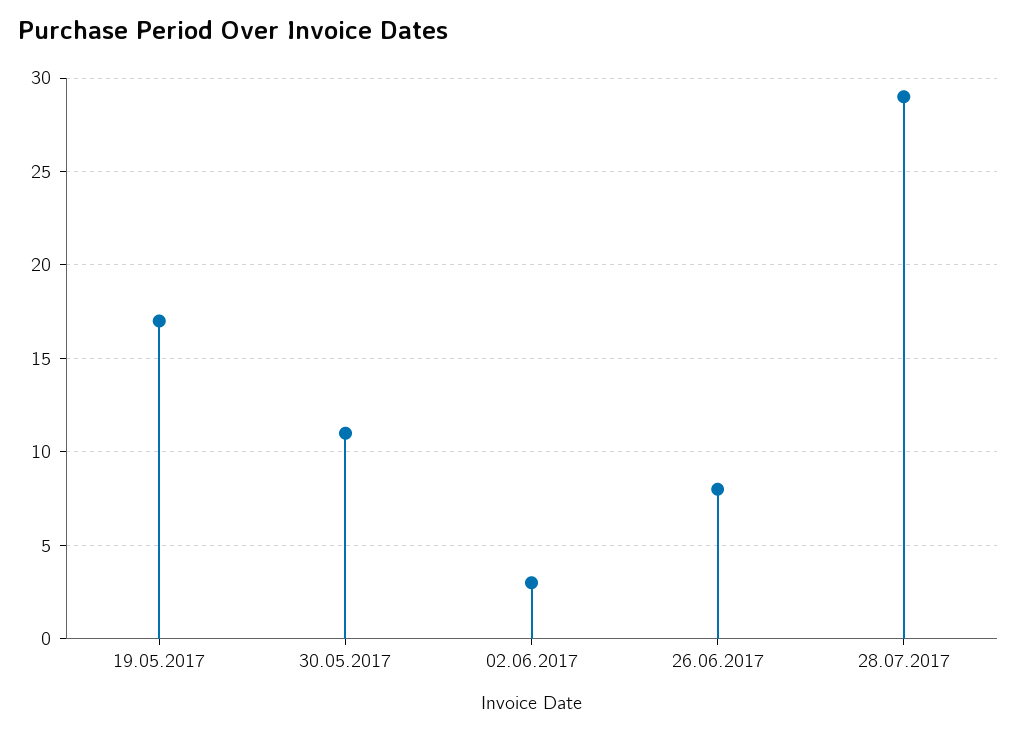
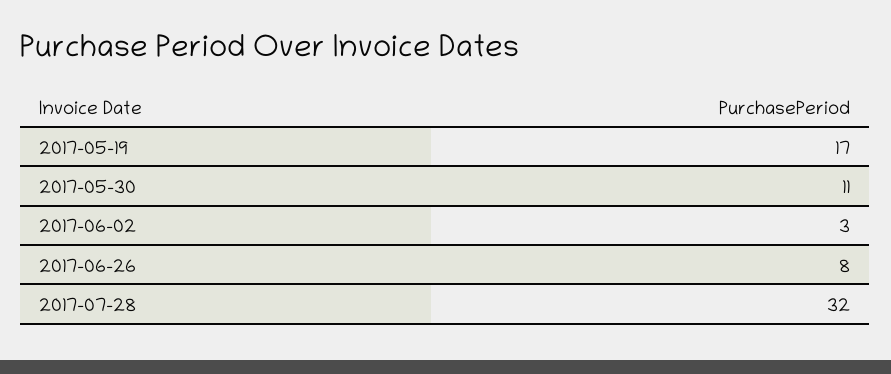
28.07.2017: 29 -> 32

